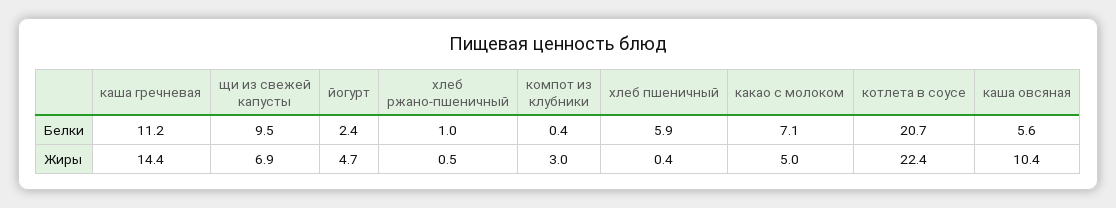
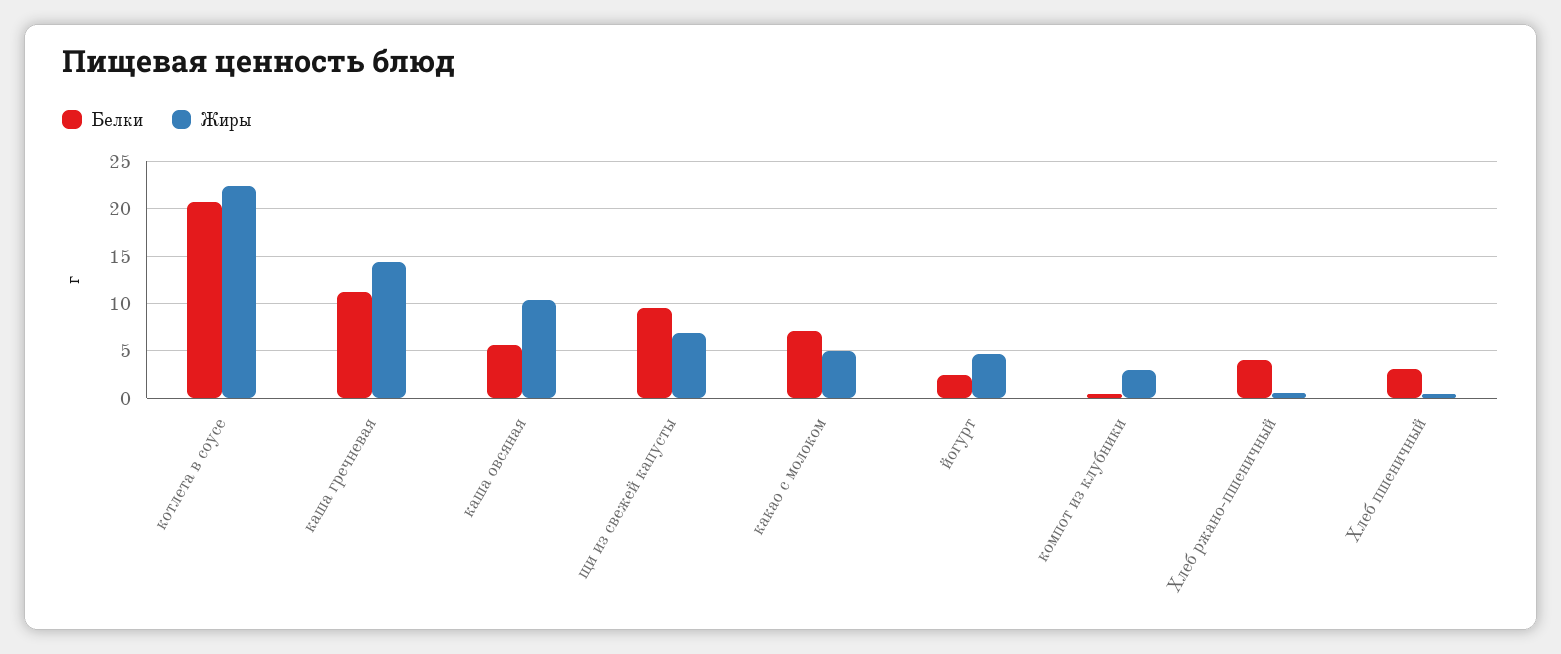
Белки, хлеб ржано-пшеничный: 1 -> 4
Белки, хлеб пшеничный: 5.9 -> 3

